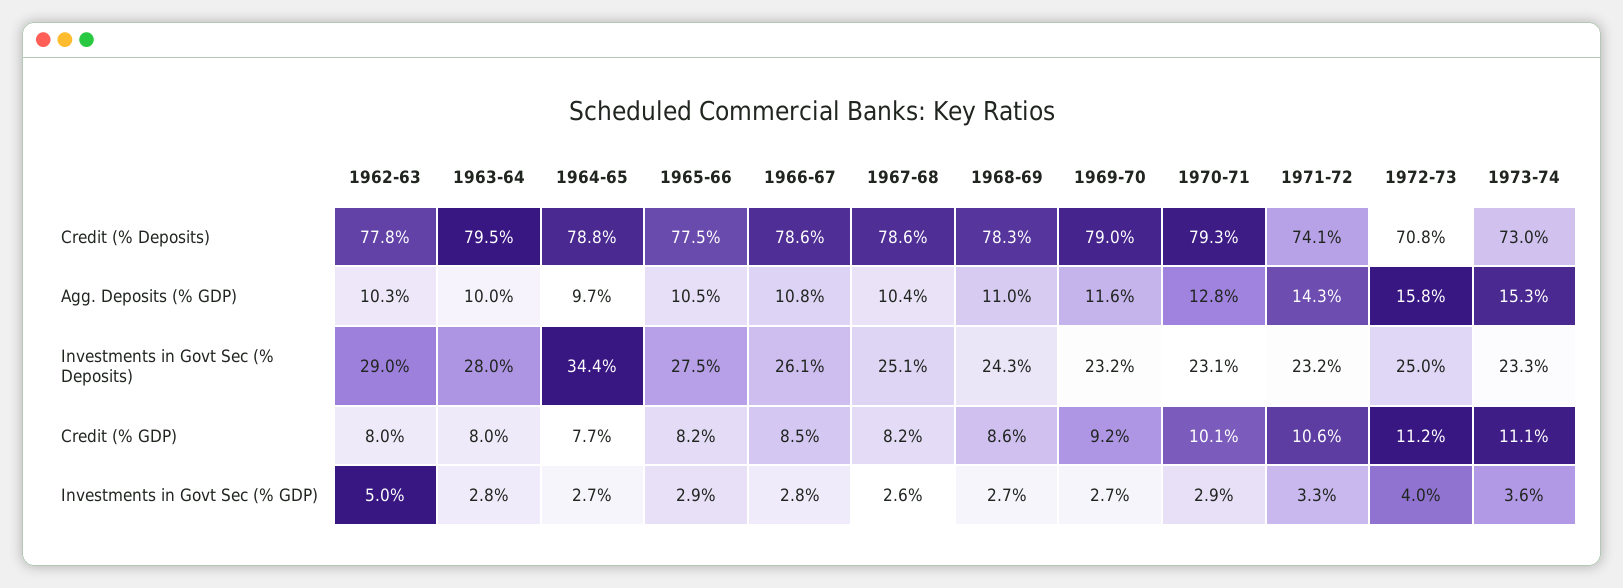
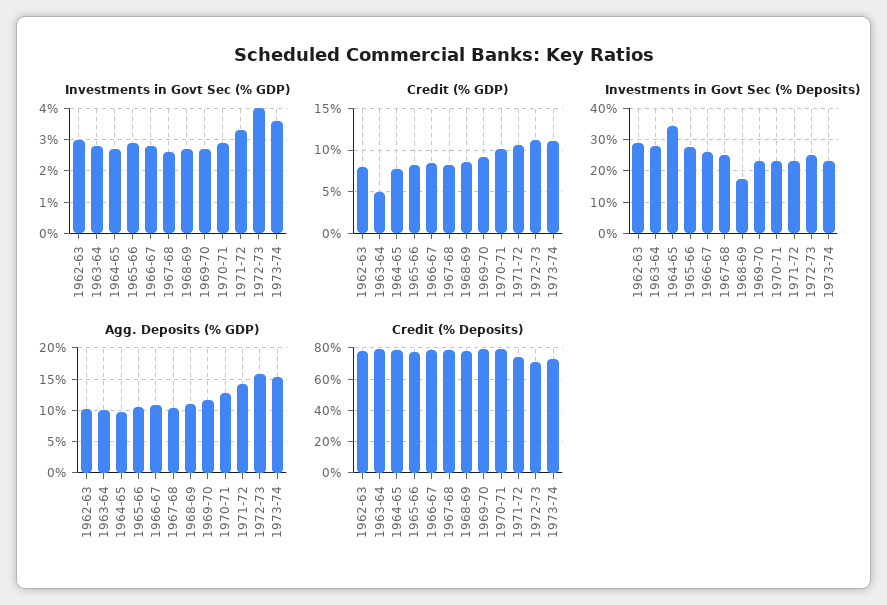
Investments in Govt Sec (% Deposits), 1968-69: 24.3 -> 18
Credit (% GDP), 1963-64: 8 -> 5
Investments in Govt Sec (% GDP), 1962-63: 5 -> 3

